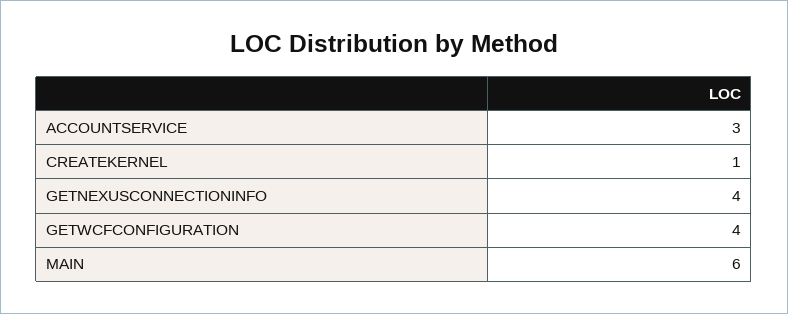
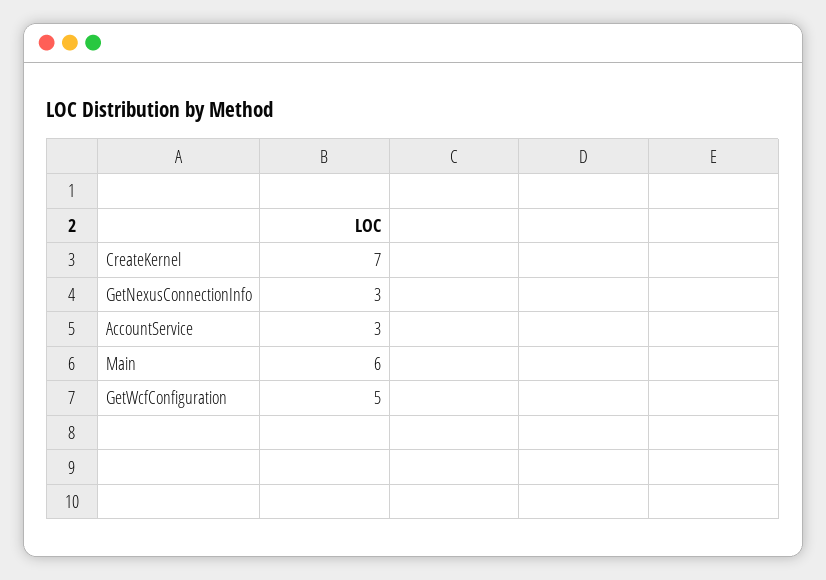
CREATEKERNEL: 1 -> 7
GETNEXUSCONNECTIONINFO: 4 -> 3
GETWCFCONFIGURATION: 4 -> 5

